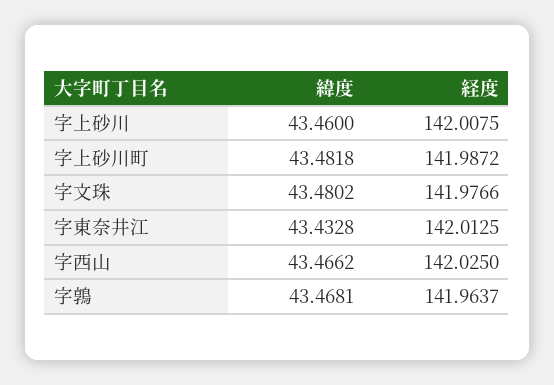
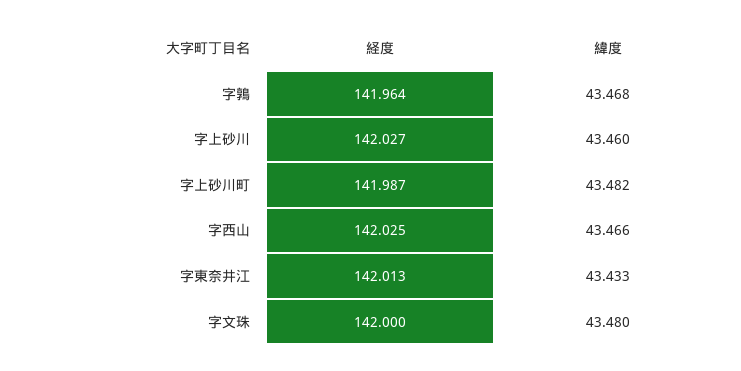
経度, 字上砂川: 142.0075 -> 142.027
経度, 字文珠: 141.9766 -> 142

